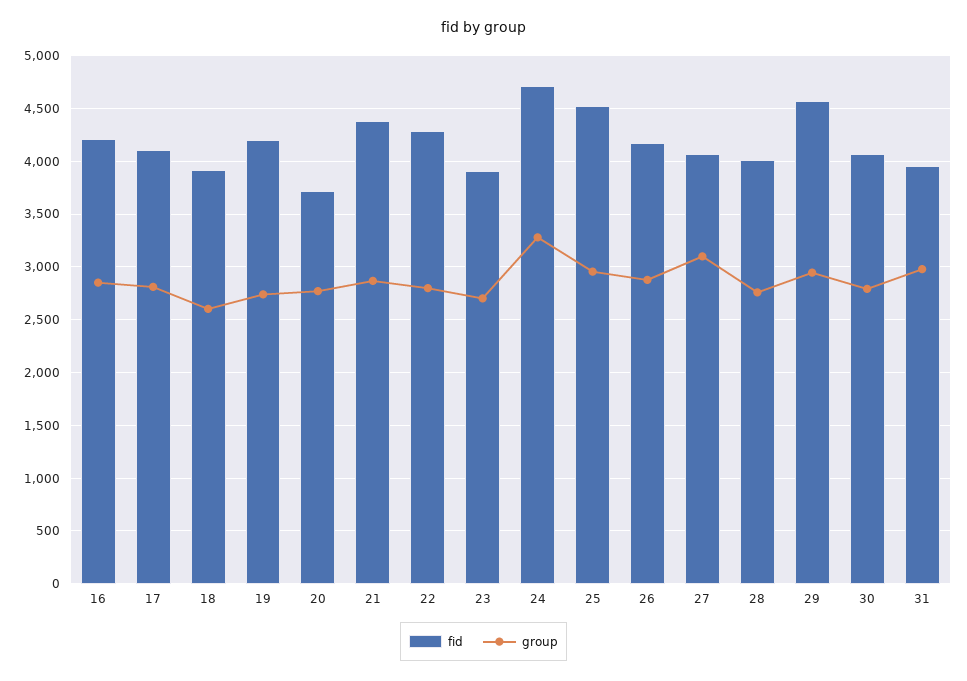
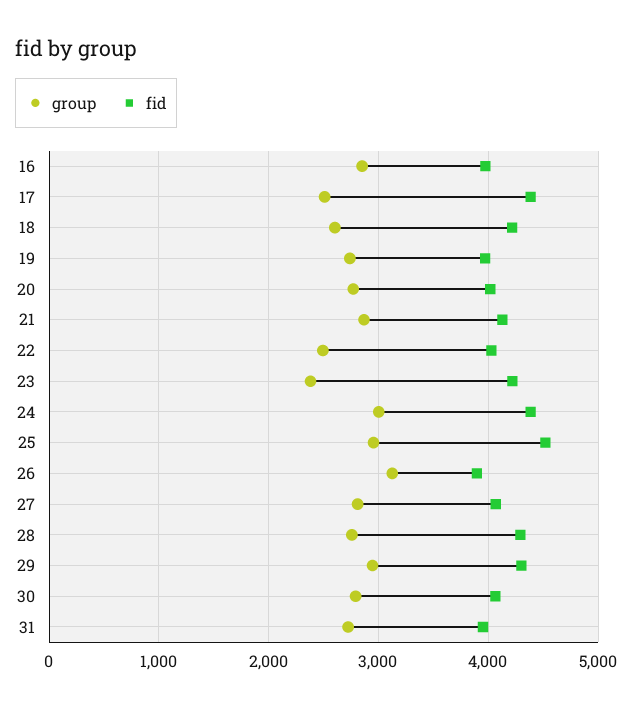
fid, 16: 4200 -> 4000
fid, 17: 4100 -> 4400
group, 17: 2800 -> 2500
fid, 18: 3900 -> 4200
fid, 19: 4200 -> 4000
fid, 20: 3700 -> 4000
fid, 21: 4400 -> 4100
fid, 22: 4300 -> 4000
group, 22: 2800 -> 2500
fid, 23: 3900 -> 4200
group, 23: 2700 -> 2400
fid, 24: 4700 -> 4400
group, 24: 3300 -> 3000
fid, 26: 4200 -> 3900
group, 26: 2900 -> 3100
group, 27: 3100 -> 2800
fid, 28: 4000 -> 4300
fid, 29: 4600 -> 4300
group, 31: 3000 -> 2700

